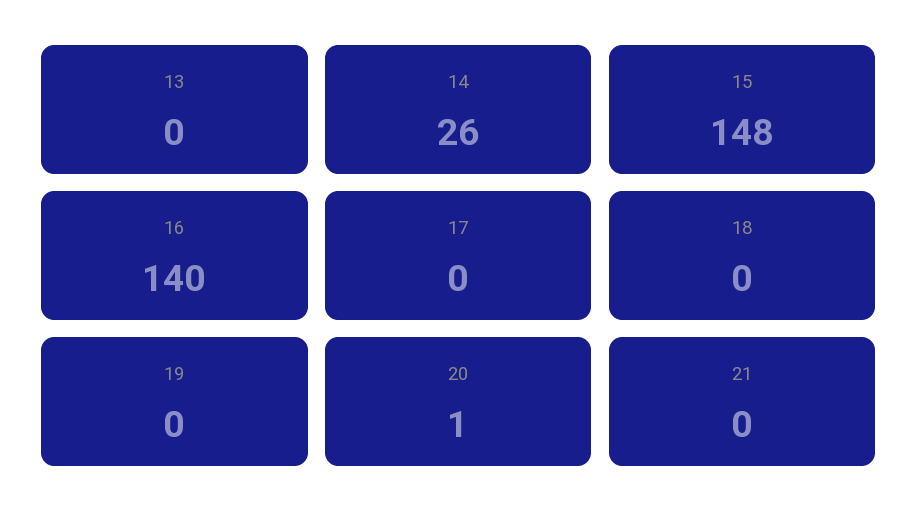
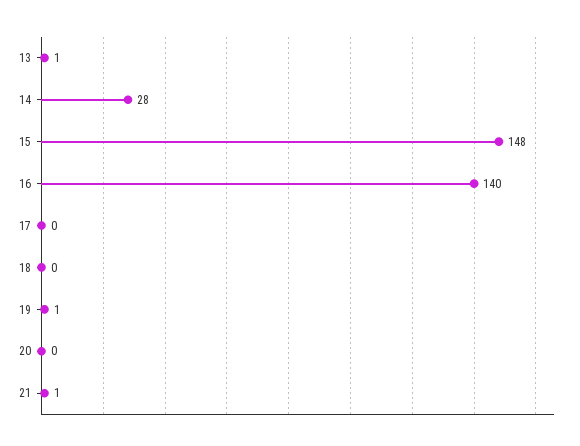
13: 0 -> 1
14: 26 -> 28
19: 0 -> 1
20: 1 -> 0
21: 0 -> 1

